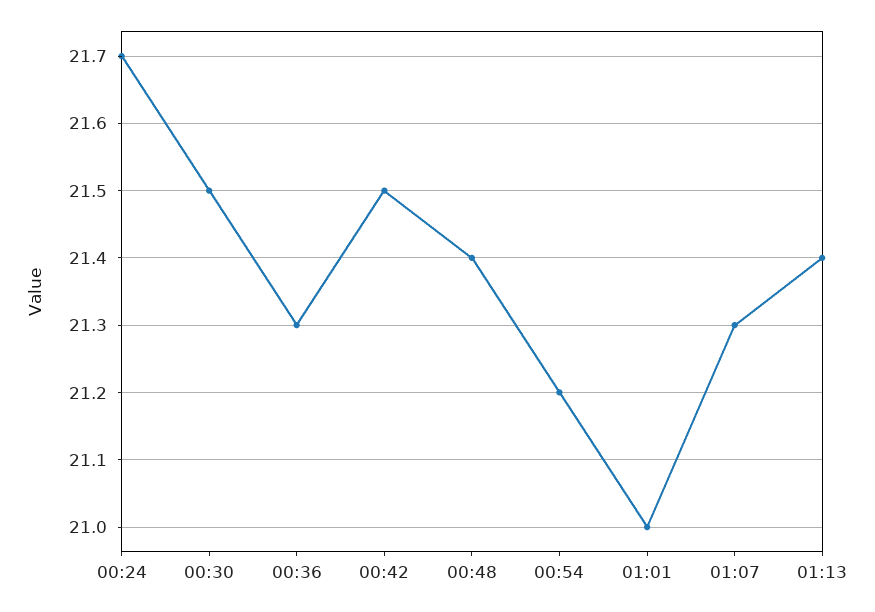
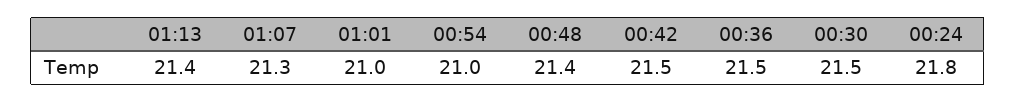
00:24: 21.7 -> 21.8
00:36: 21.3 -> 21.5
00:54: 21.2 -> 21

